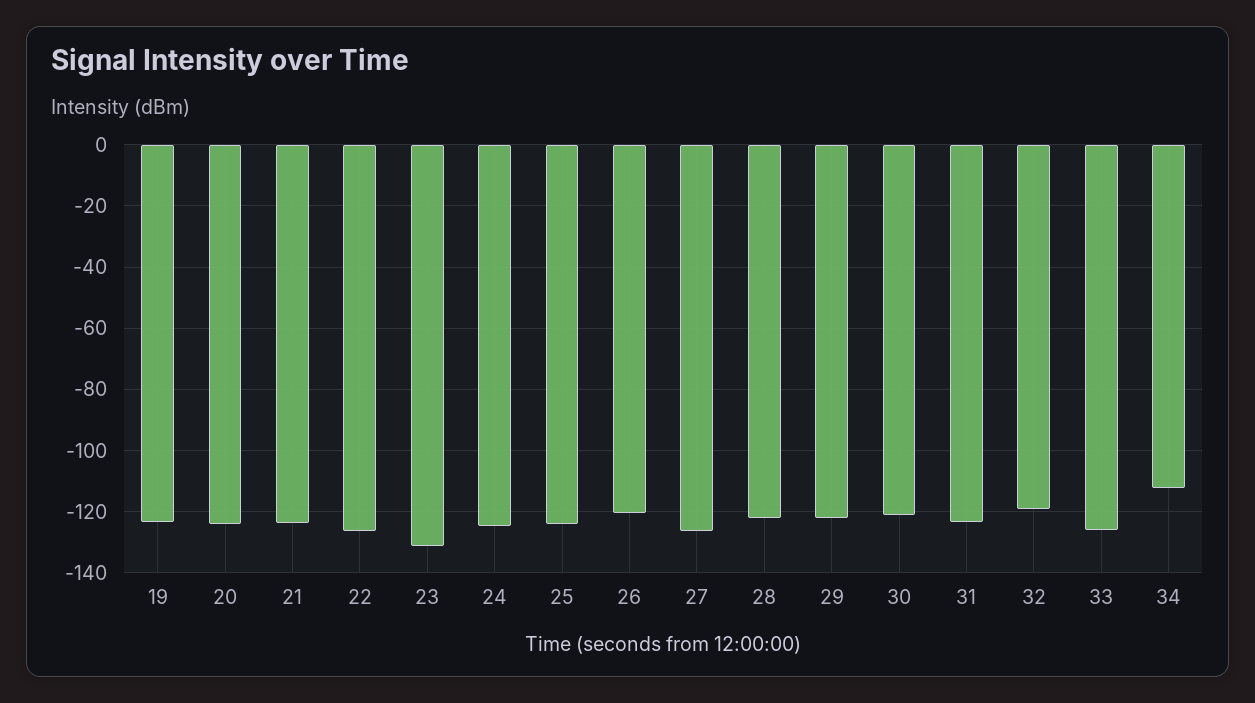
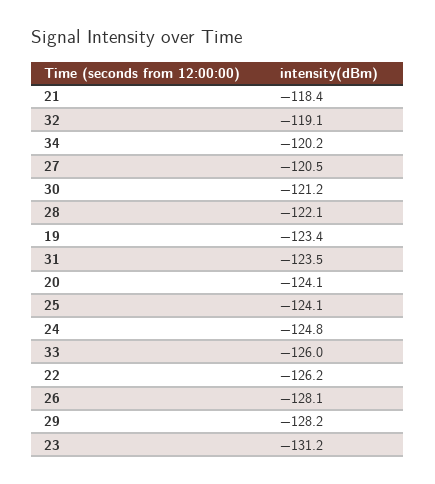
21: -124 -> -118.4
26: -120 -> -128.1
27: -126 -> -120.5
29: -122 -> -128.2
34: -112 -> -120.2

